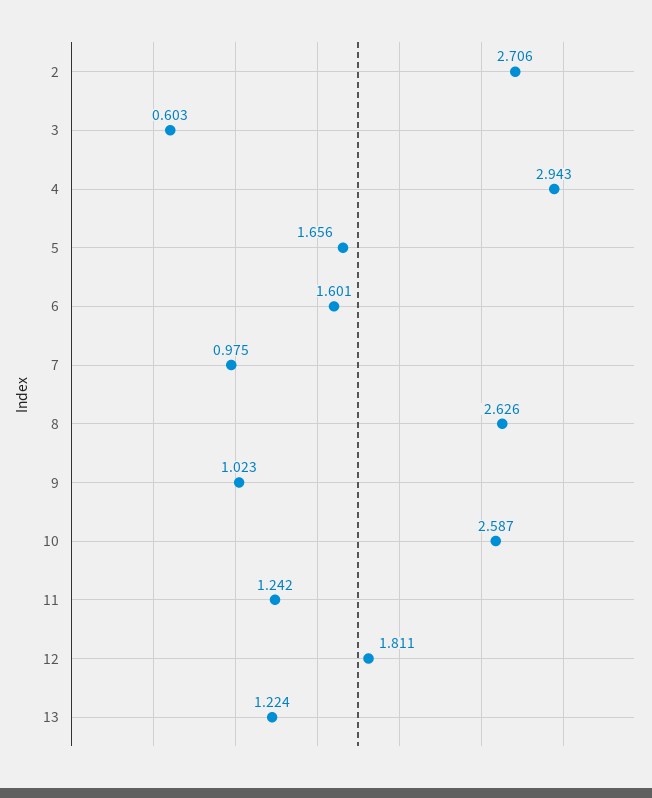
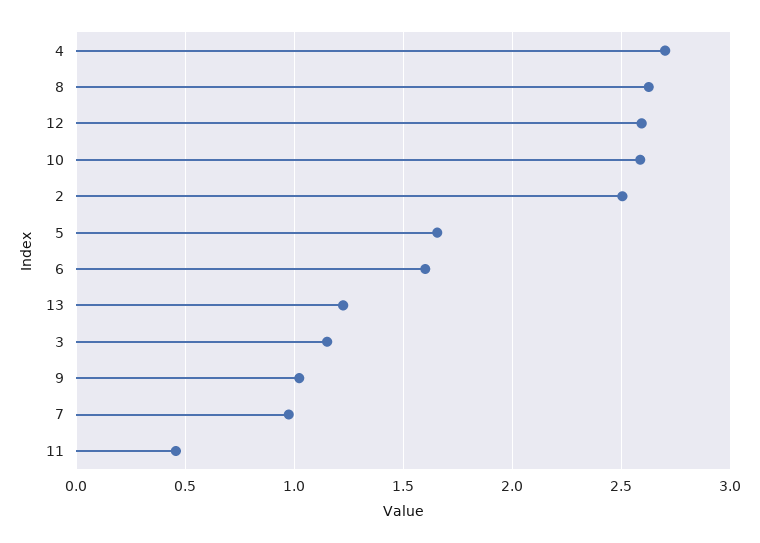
2: 2.706 -> 2.5
3: 0.603 -> 1.15
4: 2.943 -> 2.7
11: 1.242 -> 0.45
12: 1.811 -> 2.6

